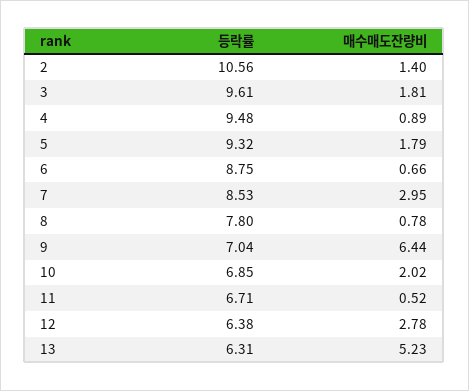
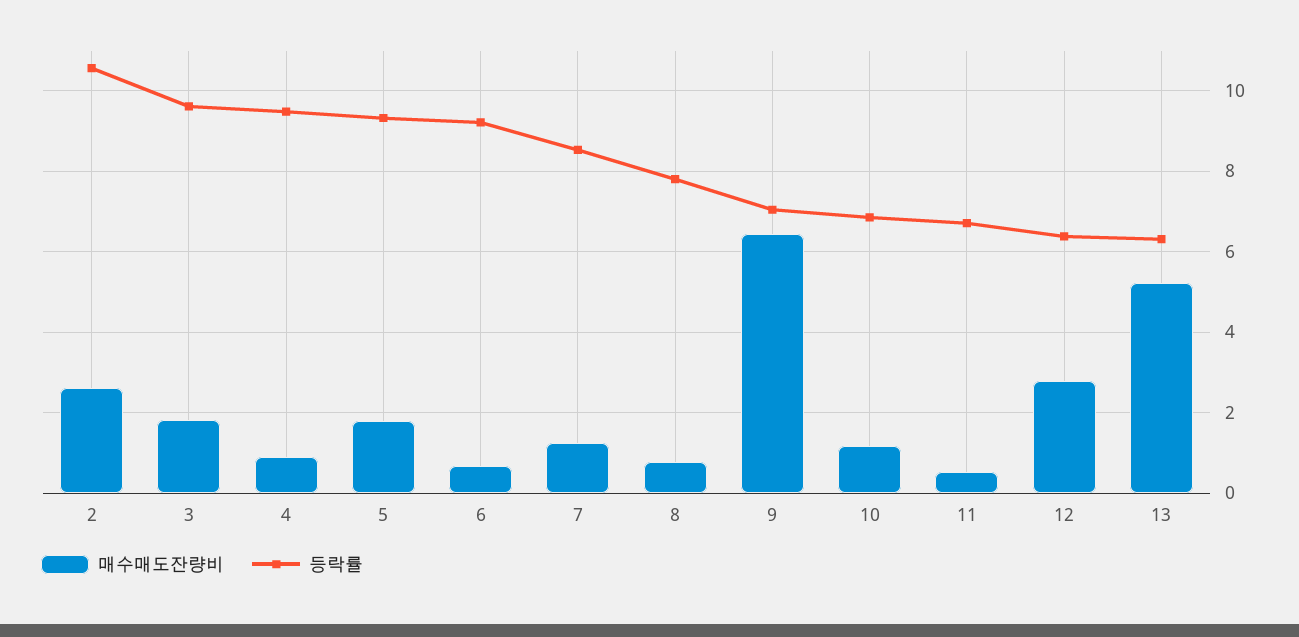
매수매도잔량비, 2: 1.4 -> 2.6
등락률, 6: 8.75 -> 9.2
매수매도잔량비, 7: 2.95 -> 1.2
매수매도잔량비, 10: 2.02 -> 1.2

